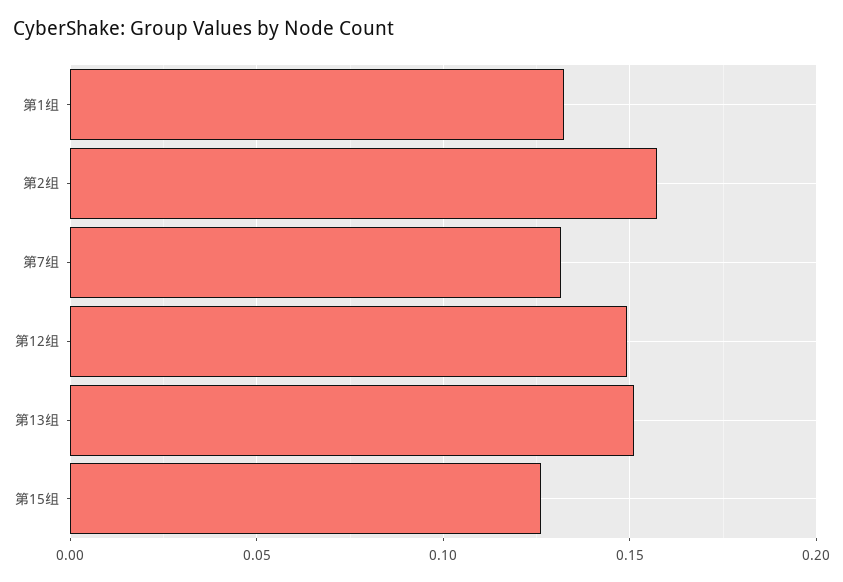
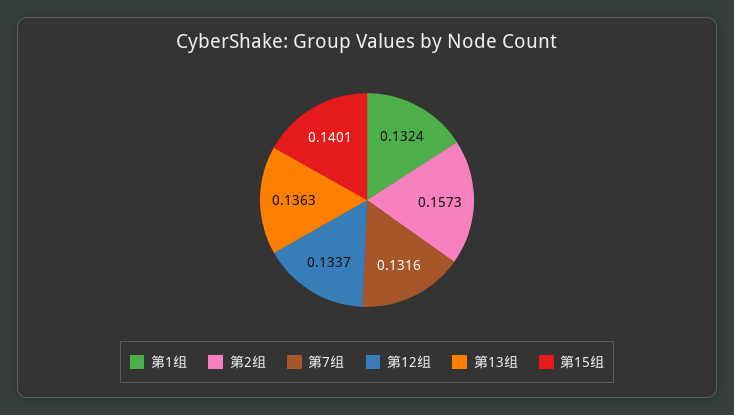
第12组: 0.15 -> 0.1337
第13组: 0.15 -> 0.1363
第15组: 0.125 -> 0.1401

